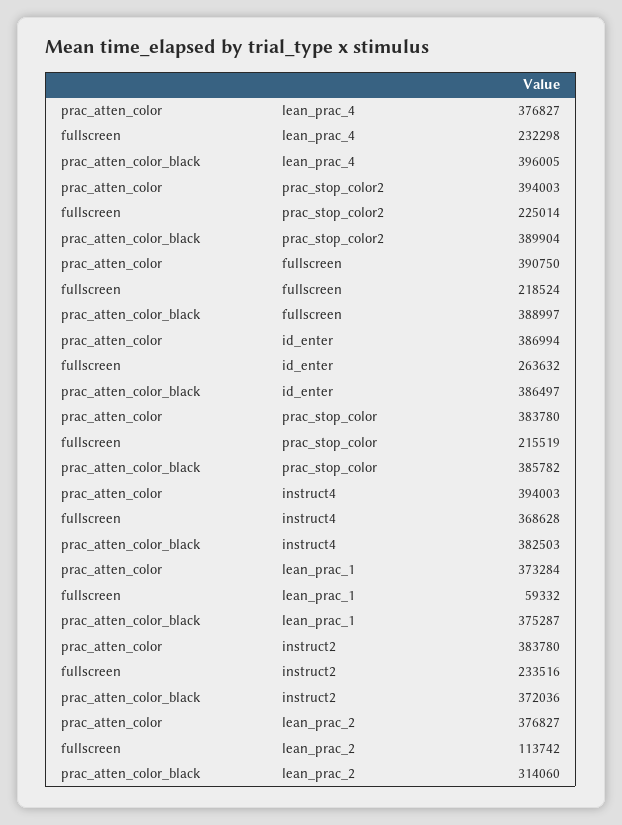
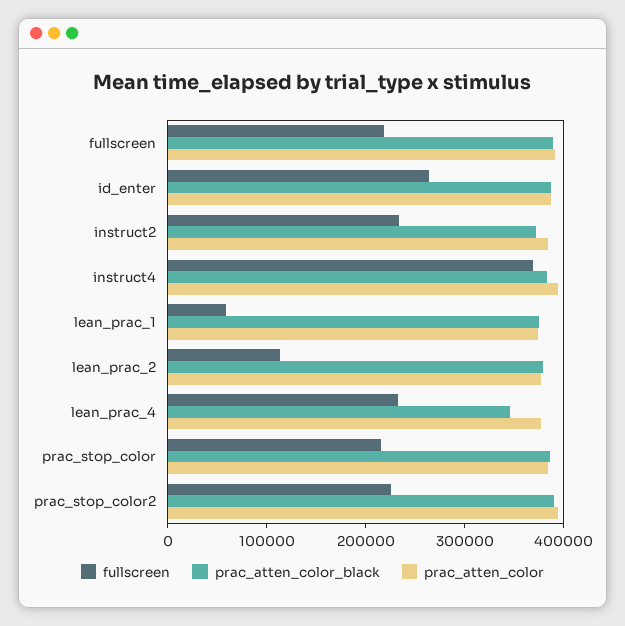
prac_atten_color_black, lean_prac_4: 396005 -> 340000
prac_atten_color_black, lean_prac_2: 314060 -> 380000

